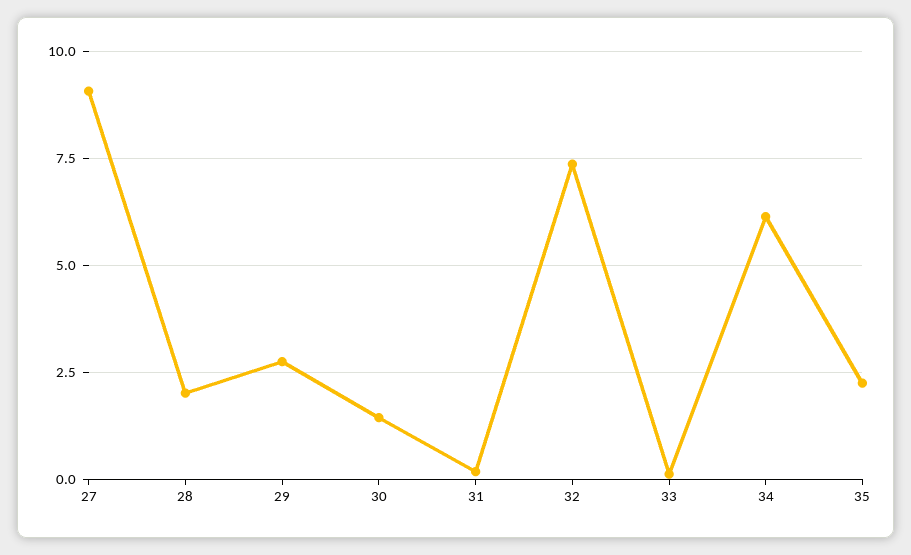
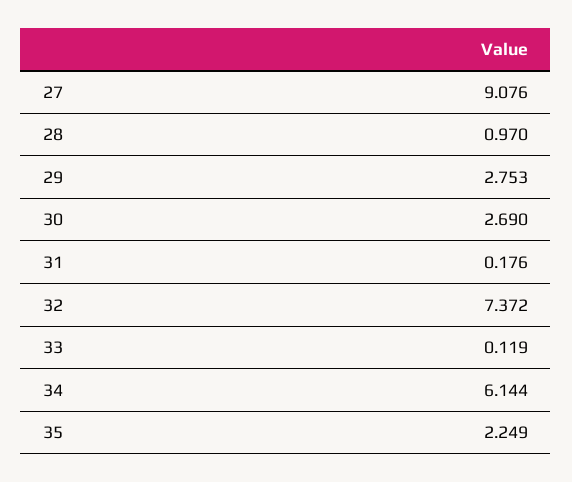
28: 2 -> 0.97
30: 1.5 -> 2.69

